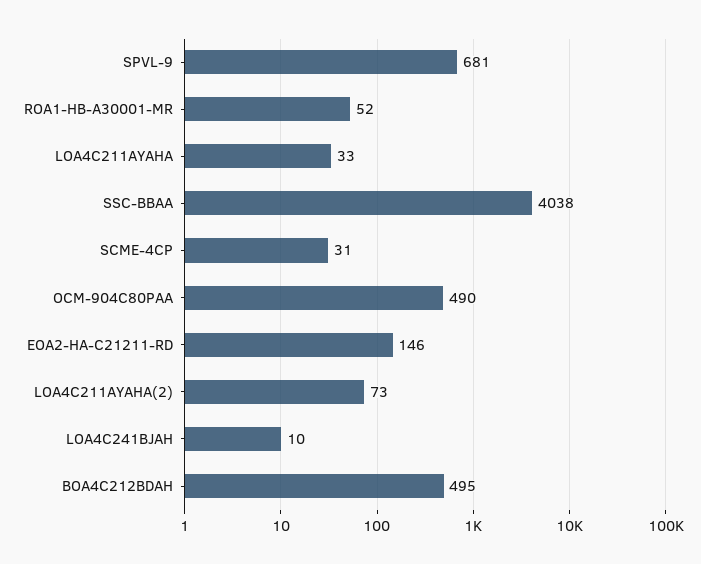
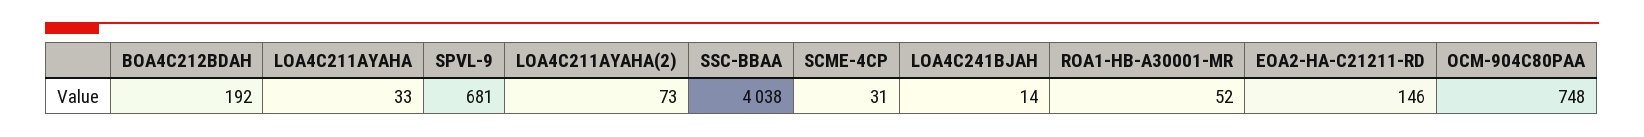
OCM-904C80PAA: 490 -> 748
LOA4C241BJAH: 10 -> 14
BOA4C212BDAH: 495 -> 192

